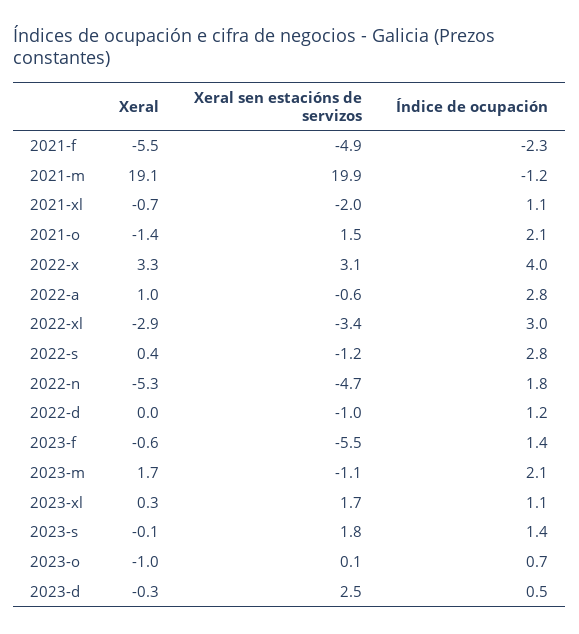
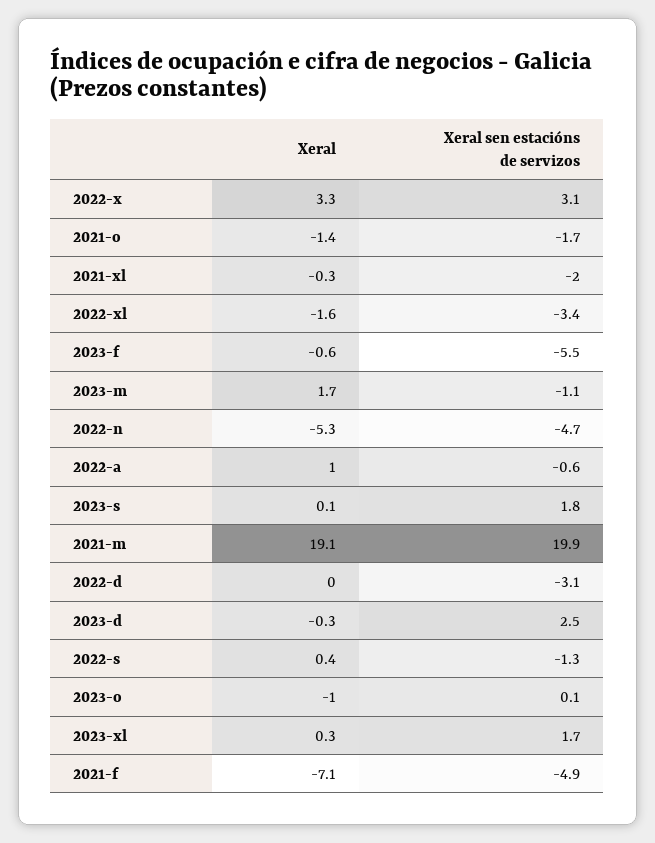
Xeral, 2021-f: -5.5 -> -7.1
Índice de ocupación, 2021-f: -2.3 -> none
Índice de ocupación, 2021-m: -1.2 -> none
Xeral, 2021-xl: -0.7 -> -0.3
Índice de ocupación, 2021-xl: 1.1 -> none
Xeral sen estacións de servizos, 2021-o: 1.5 -> -1.7
Índice de ocupación, 2021-o: 2.1 -> none
Índice de ocupación, 2022-x: 4 -> none
Índice de ocupación, 2022-a: 2.8 -> none
Xeral, 2022-xl: -2.9 -> -1.6
Índice de ocupación, 2022-xl: 3 -> none
Xeral sen estacións de servizos, 2022-s: -1.2 -> -1.3
Índice de ocupación, 2022-s: 2.8 -> none
Índice de ocupación, 2022-n: 1.8 -> none
Xeral sen estacións de servizos, 2022-d: -1 -> -3.1
Índice de ocupación, 2022-d: 1.2 -> none
Índice de ocupación, 2023-f: 1.4 -> none
Índice de ocupación, 2023-m: 2.1 -> none
Índice de ocupación, 2023-xl: 1.1 -> none
Xeral, 2023-s: -0.1 -> 0.1
Índice de ocupación, 2023-s: 1.4 -> none
Índice de ocupación, 2023-o: 0.7 -> none
Índice de ocupación, 2023-d: 0.5 -> none

